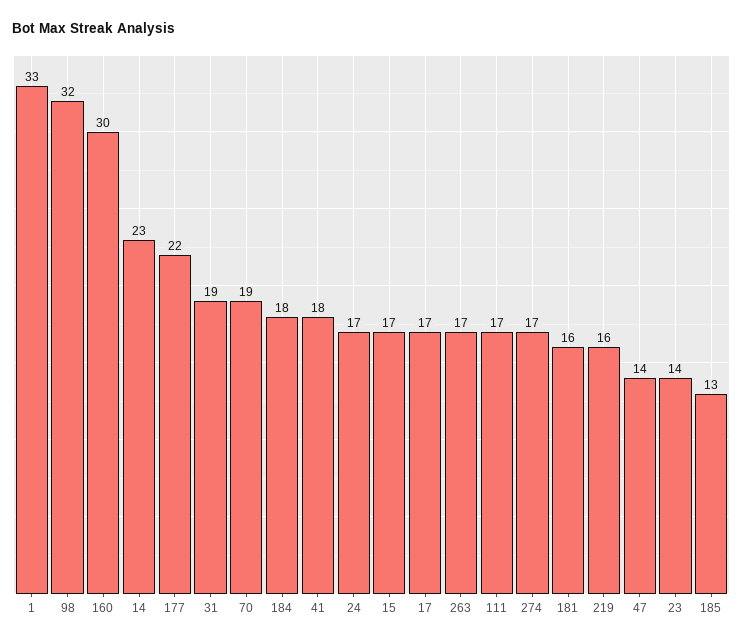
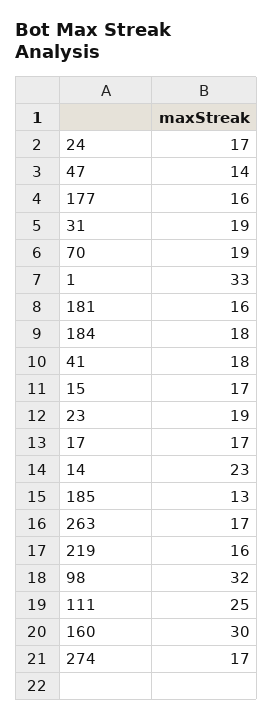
177: 22 -> 16
111: 17 -> 25
23: 14 -> 19

